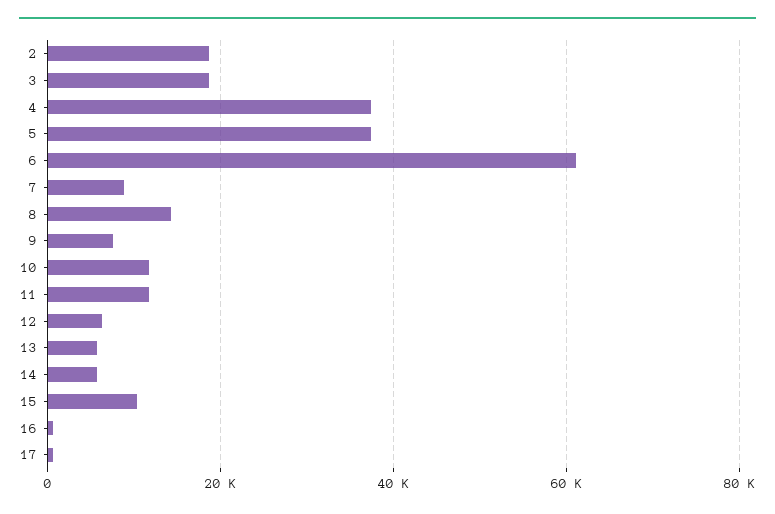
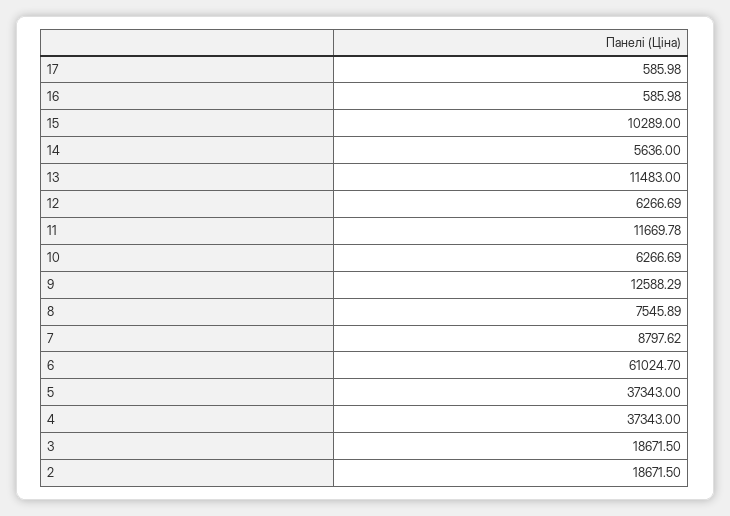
8: 14000 -> 7545.89
9: 8000 -> 12588.29
10: 12000 -> 6266.69
13: 6000 -> 11483

